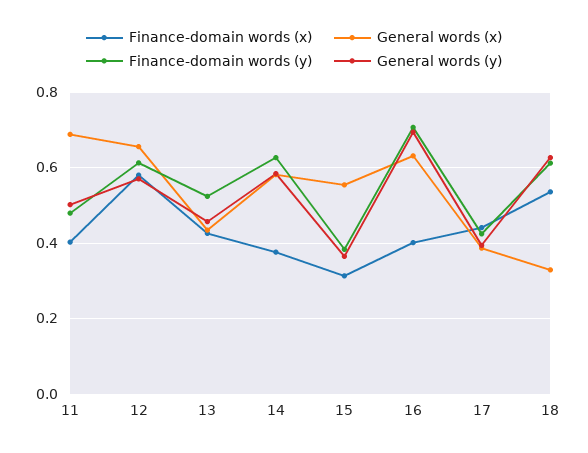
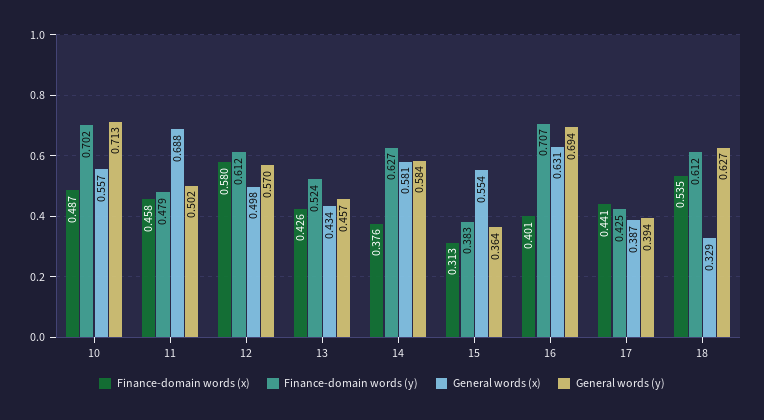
Finance-domain words (x), 11: 0.4 -> 0.458
General words (x), 12: 0.66 -> 0.498
Finance-domain words (x), 10: none -> 0.487
Finance-domain words (y), 10: none -> 0.702
General words (x), 10: none -> 0.557
General words (y), 10: none -> 0.713

